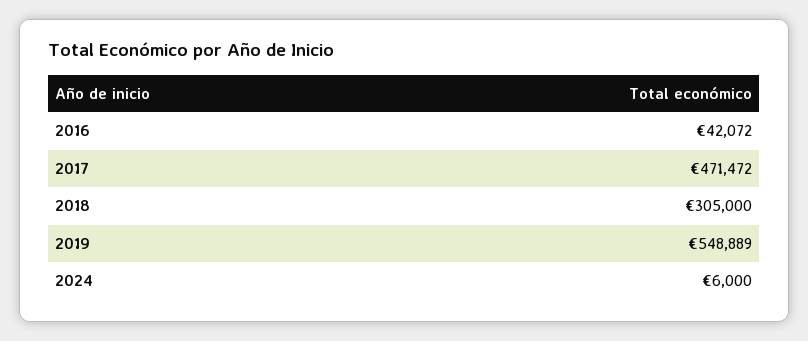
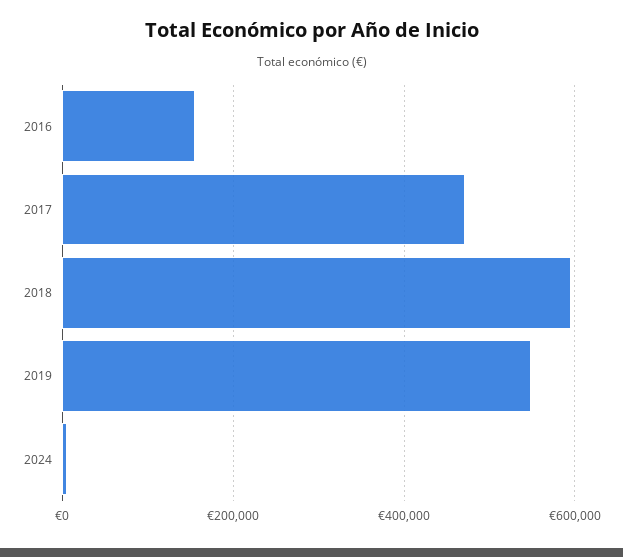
2016: 42072 -> 160000
2018: 305000 -> 600000

